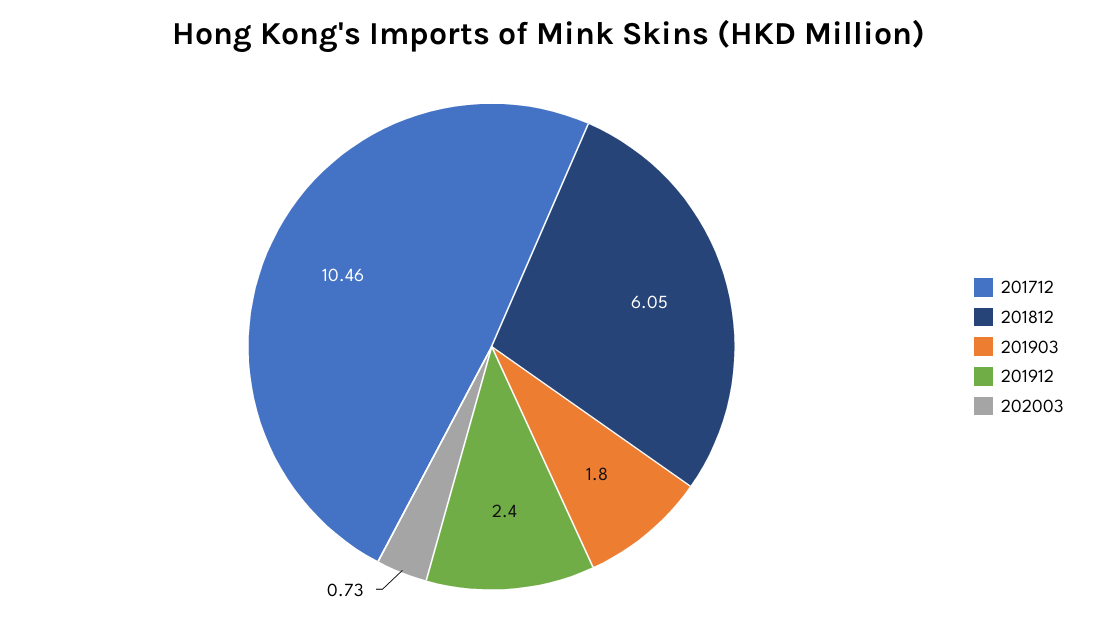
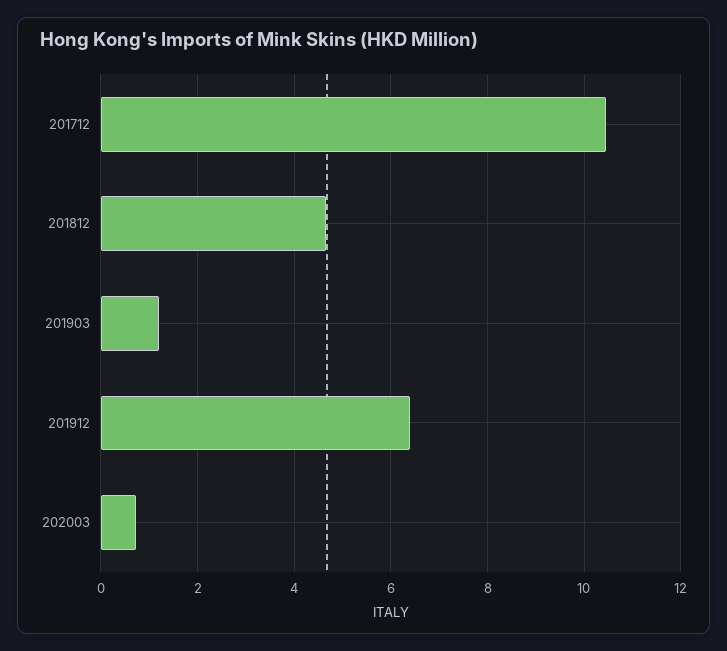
201812: 6.05 -> 4.6
201903: 1.8 -> 1.2
201912: 2.4 -> 6.4

